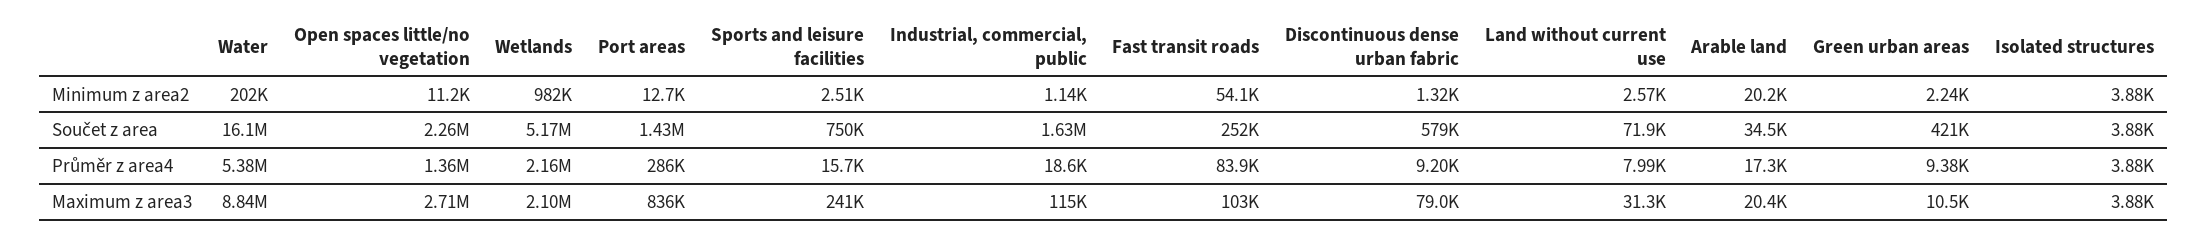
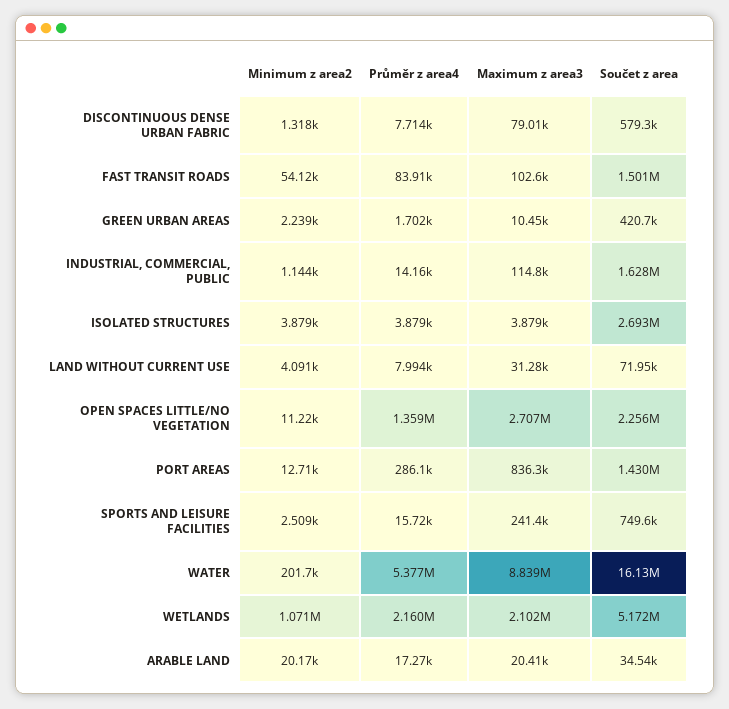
Wetlands, Minimum z area2: 982000 -> 1071000
Land without current use, Minimum z area2: 2570 -> 4091
Fast transit roads, Součet z area: 252000 -> 1501000
Isolated structures, Součet z area: 3880 -> 2693000
Industrial, commercial, public, Průměr z area4: 18600 -> 14160
Discontinuous dense urban fabric, Průměr z area4: 9200 -> 7714
Green urban areas, Průměr z area4: 9380 -> 1702

